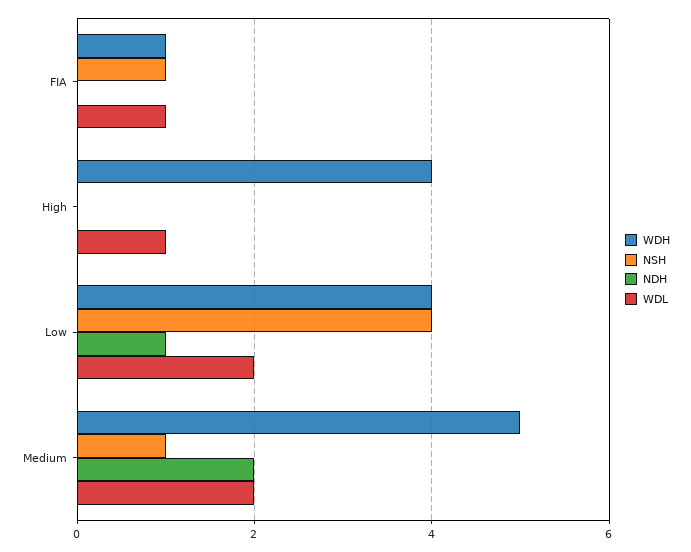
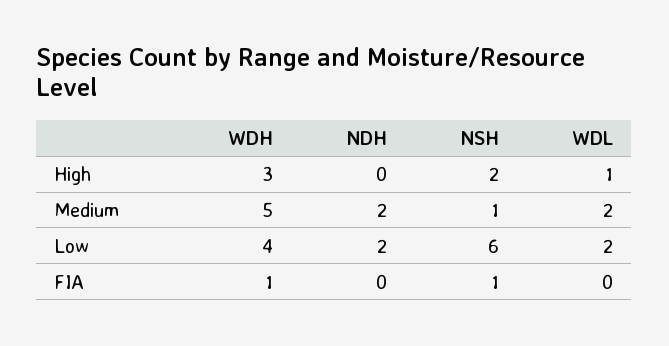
WDL, FIA: 1 -> 0
WDH, High: 4 -> 3
NSH, High: 0 -> 2
NSH, Low: 4 -> 6
NDH, Low: 1 -> 2

